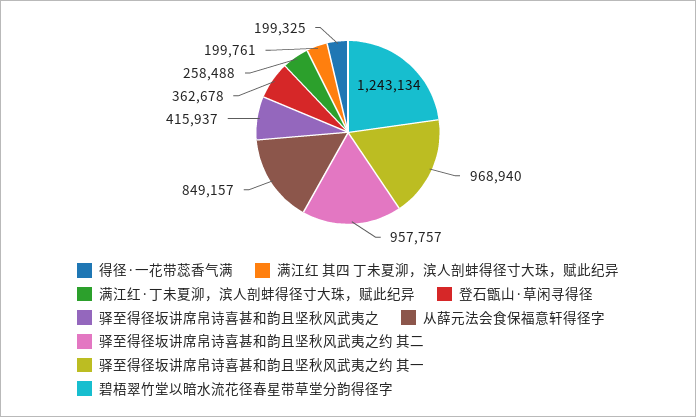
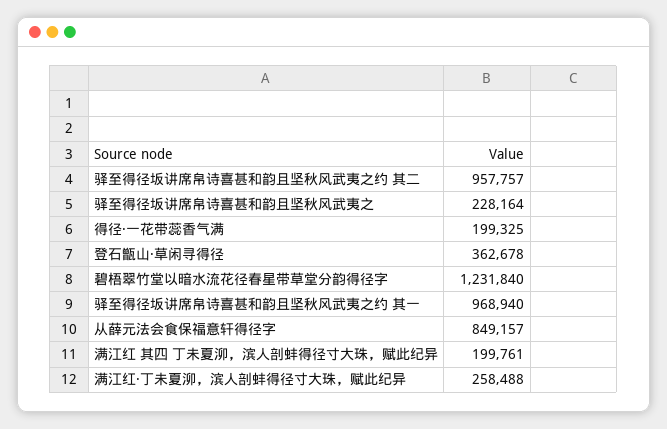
驿至得径坂讲席帛诗喜甚和韵且坚秋风武夷之: 415937 -> 228164
碧梧翠竹堂以暗水流花径春星带草堂分韵得径字: 1243134 -> 1231840

